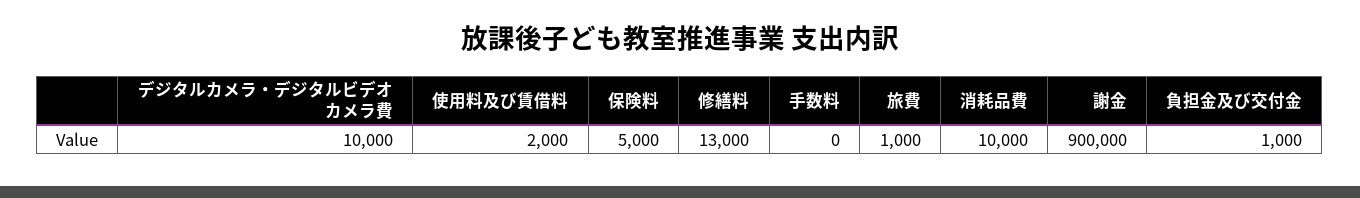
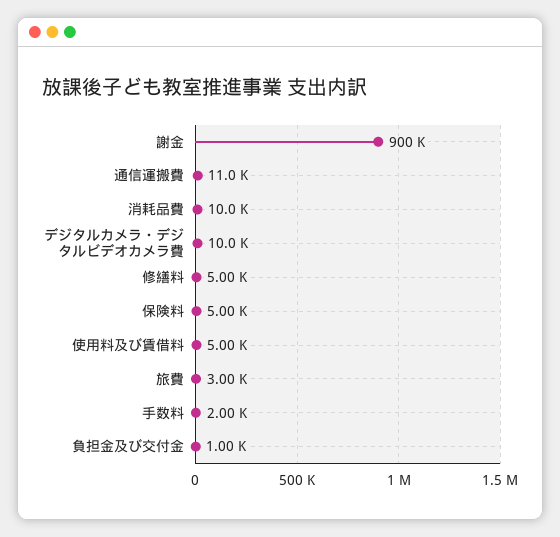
使用料及び賃借料: 2000 -> 5000
修繕料: 13000 -> 5000
手数料: 0 -> 2000
旅費: 1000 -> 3000
通信運搬費: none -> 11000

